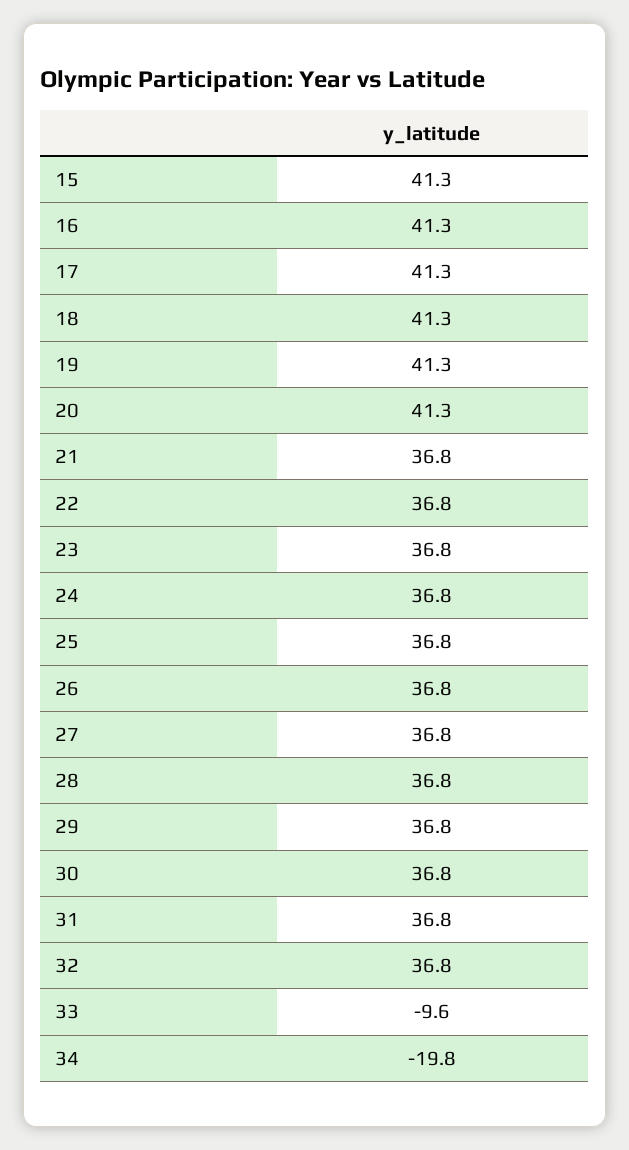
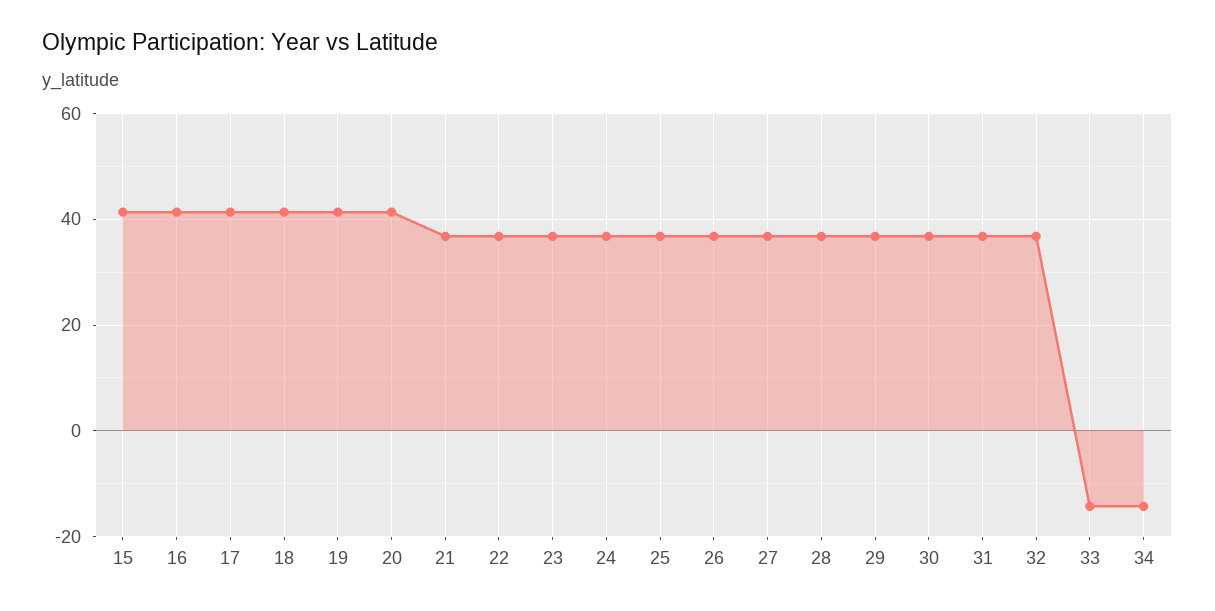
33: -9.6 -> -14
34: -19.8 -> -14

